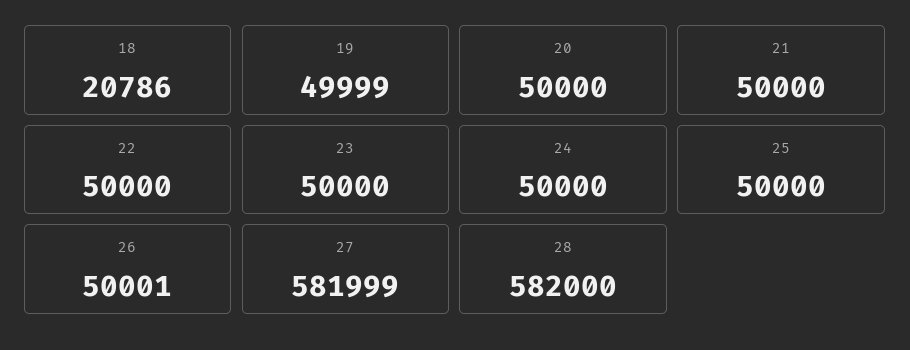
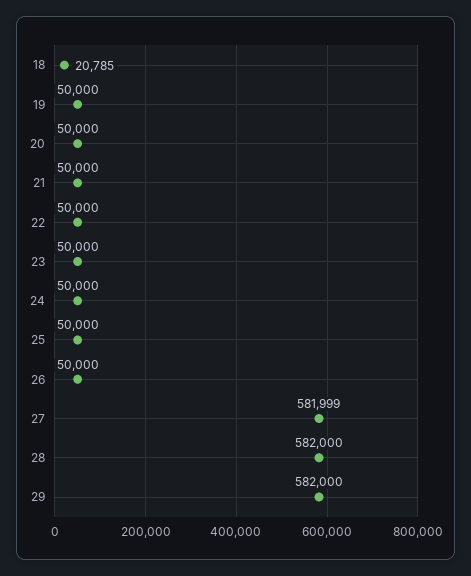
18: 20786 -> 20785
19: 49999 -> 50000
26: 50001 -> 50000
29: none -> 582000

